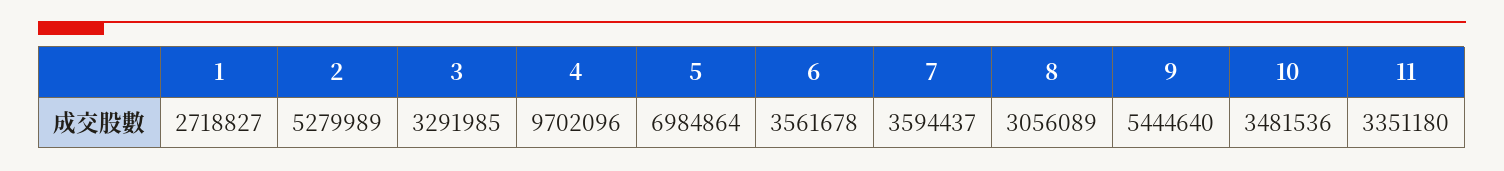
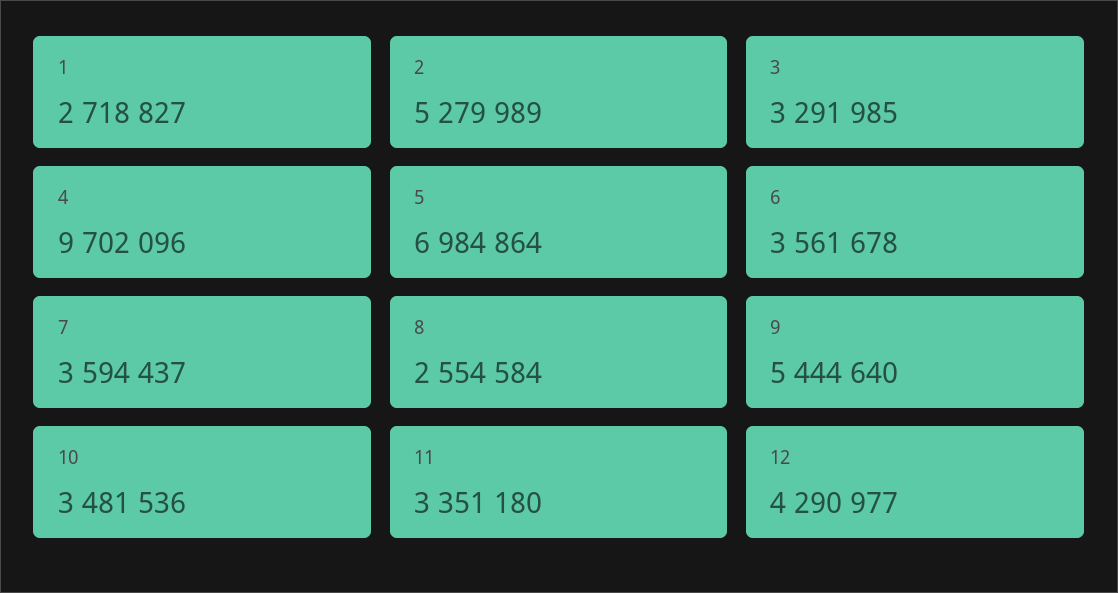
8: 3056089 -> 2554584
12: none -> 4290977

